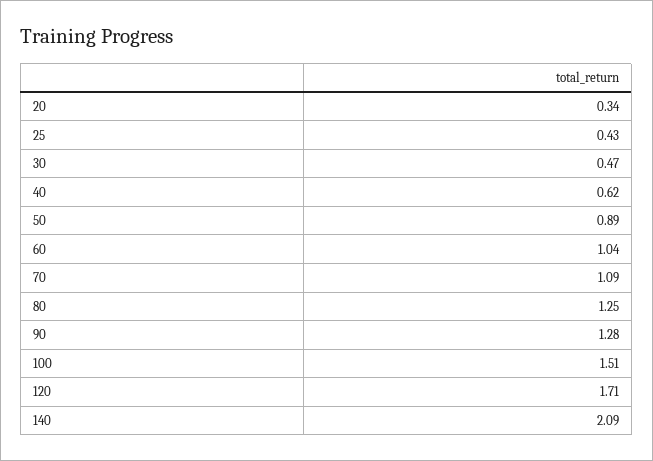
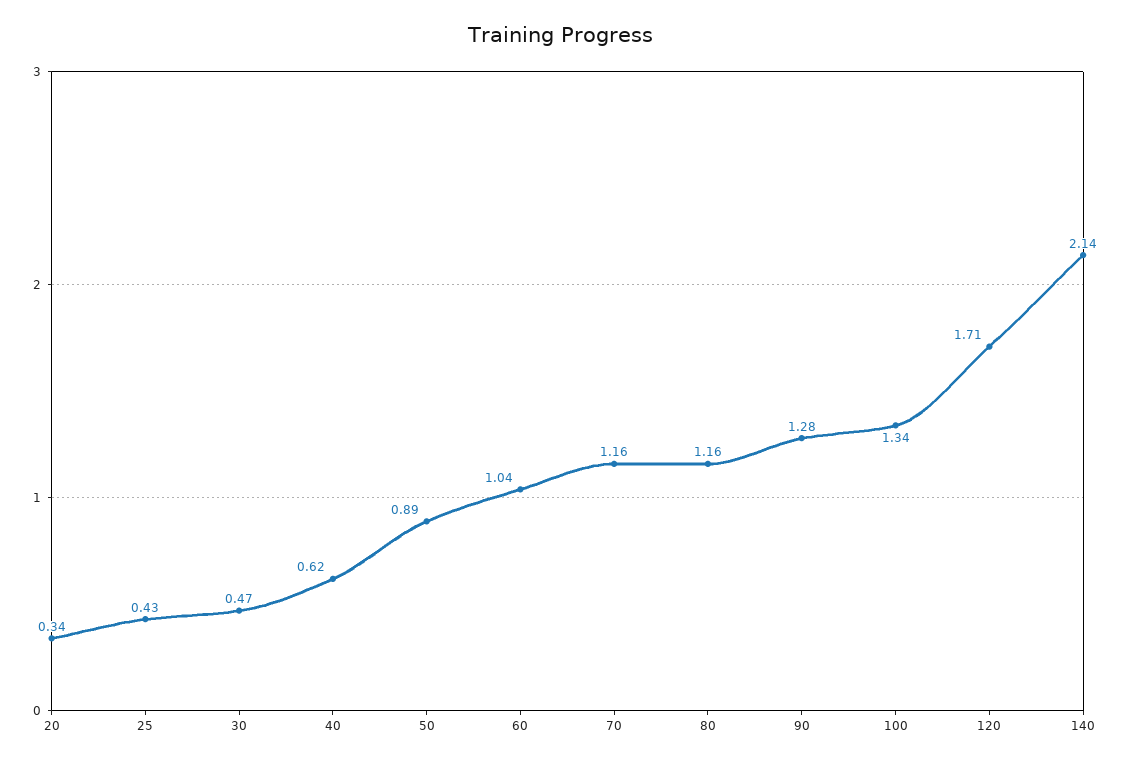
70: 1.09 -> 1.16
80: 1.25 -> 1.16
100: 1.51 -> 1.34
140: 2.09 -> 2.14

